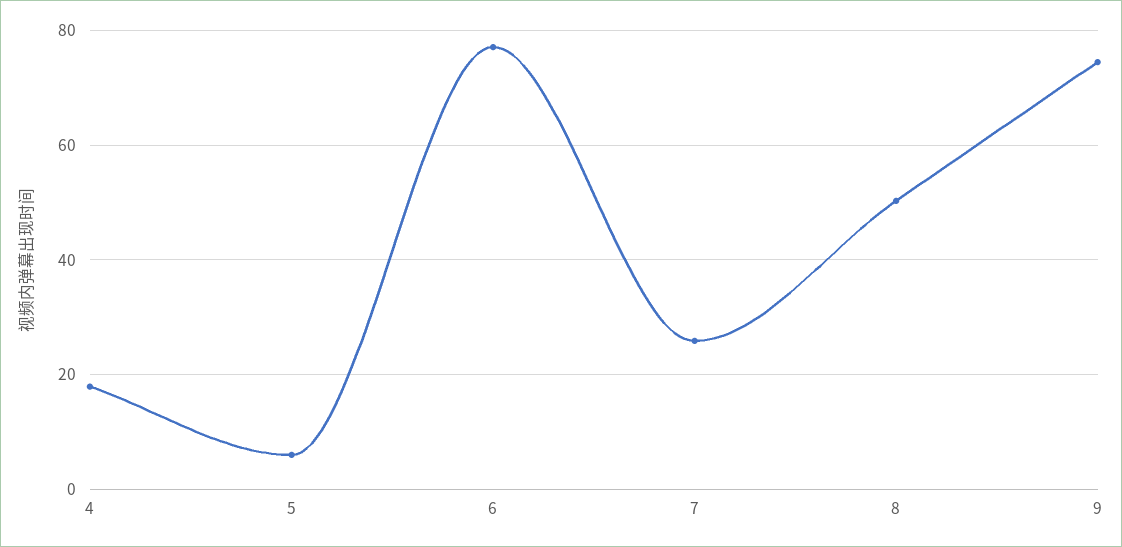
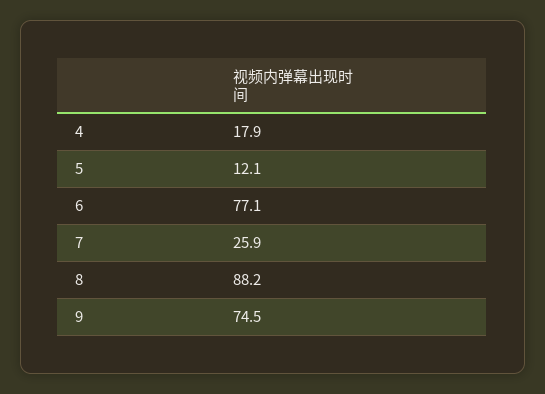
5: 6 -> 12.1
8: 50 -> 88.2

